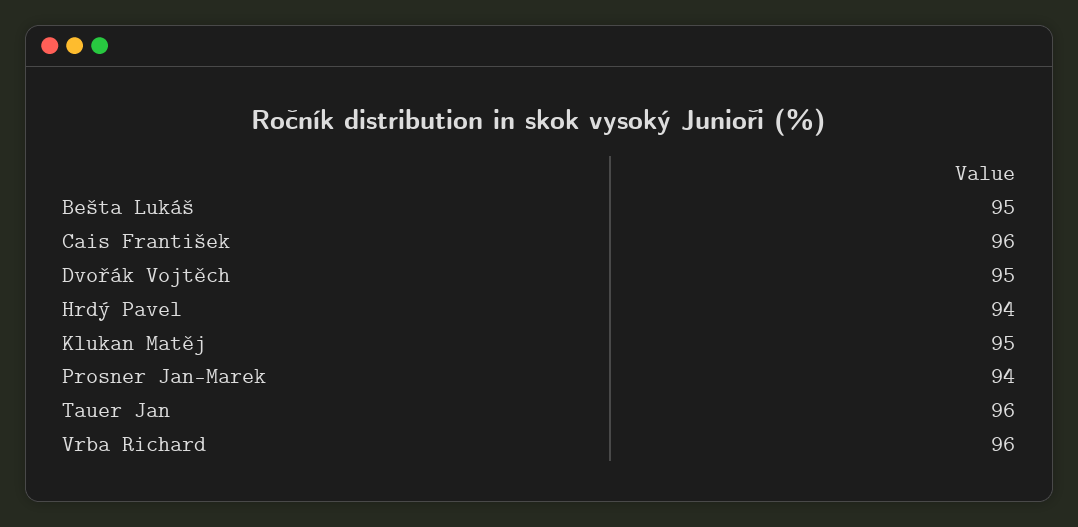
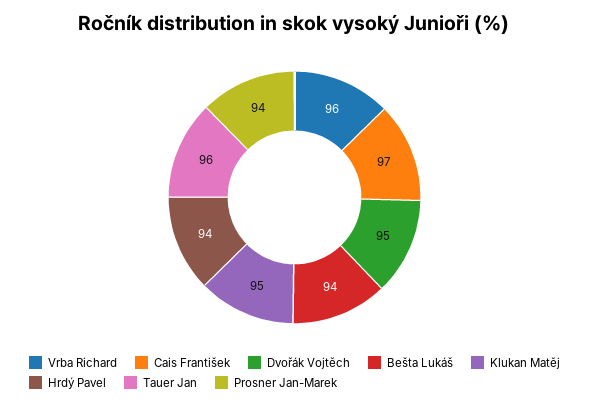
Bešta Lukáš: 95 -> 94
Cais František: 96 -> 97

